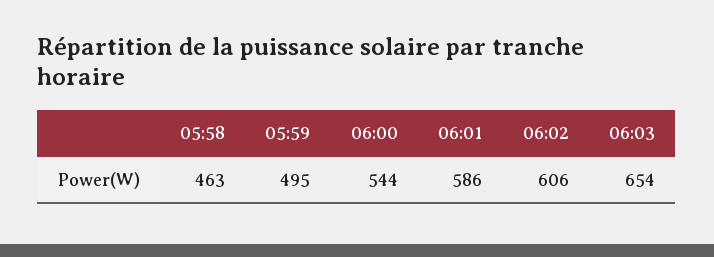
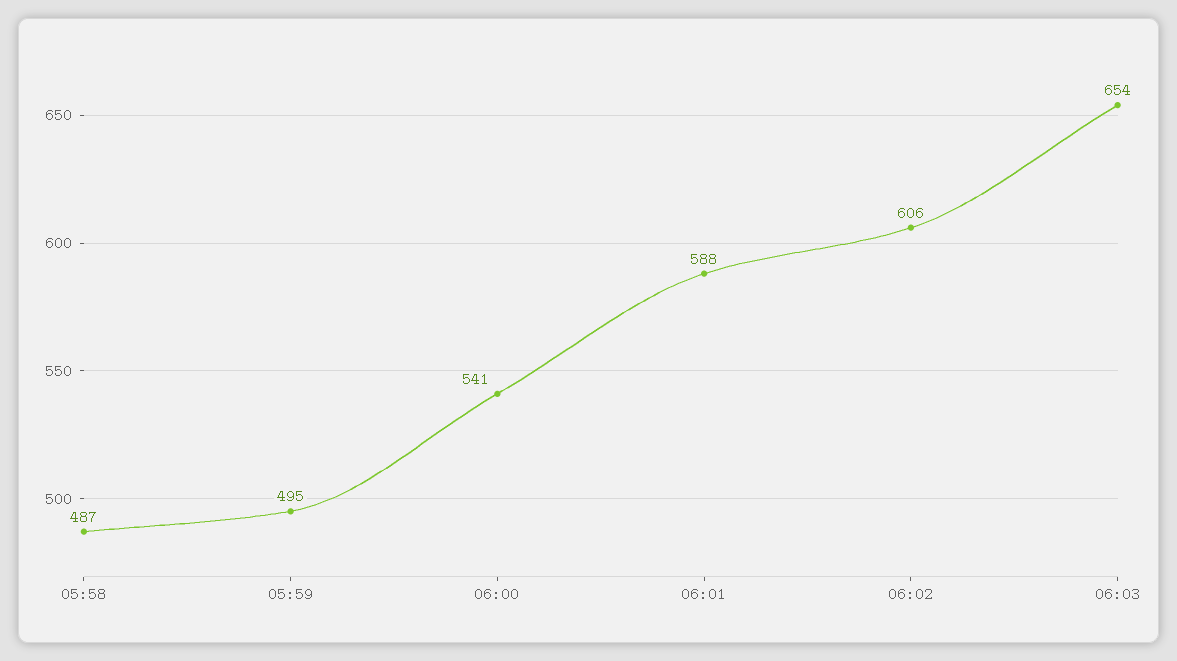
05:58: 463 -> 487
06:00: 544 -> 541
06:01: 586 -> 588

